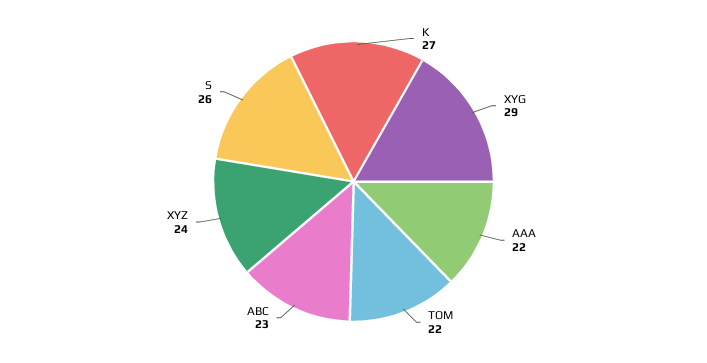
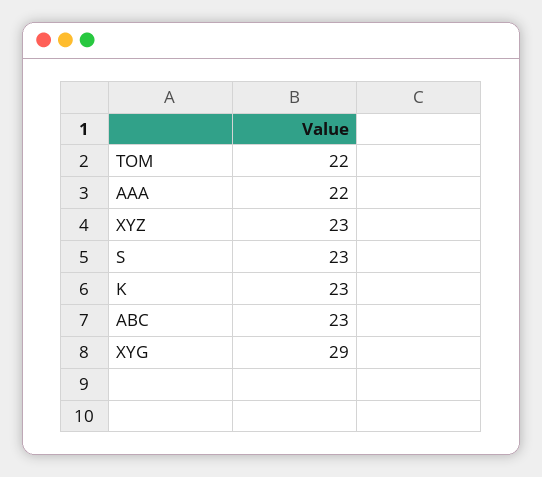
K: 27 -> 23
XYZ: 24 -> 23
S: 26 -> 23

